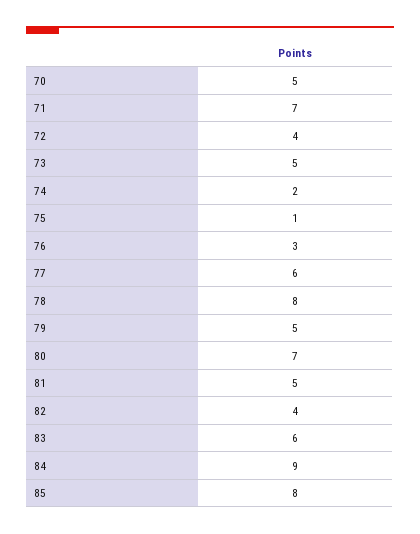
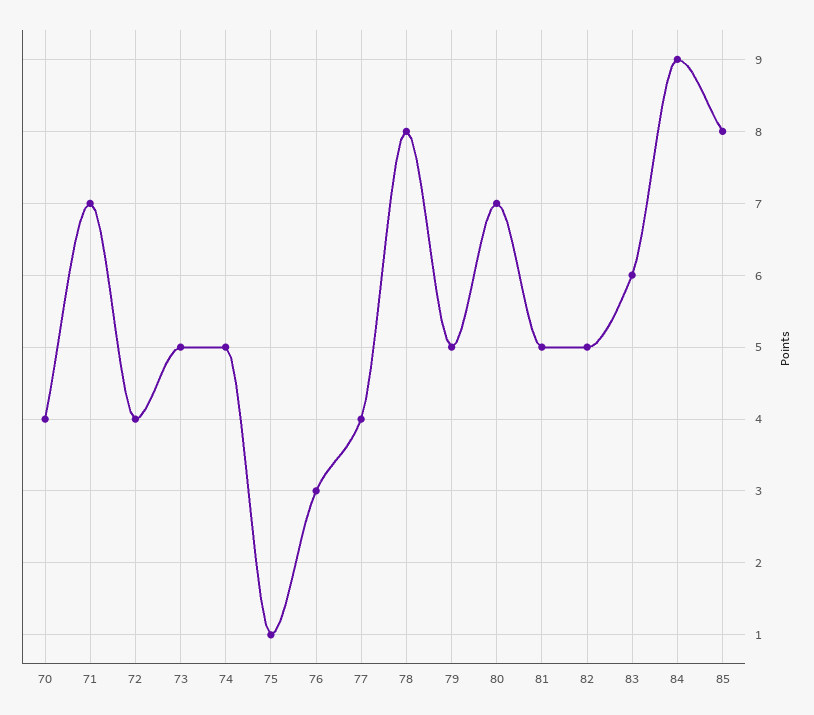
70: 5 -> 4
74: 2 -> 5
77: 6 -> 4
82: 4 -> 5

